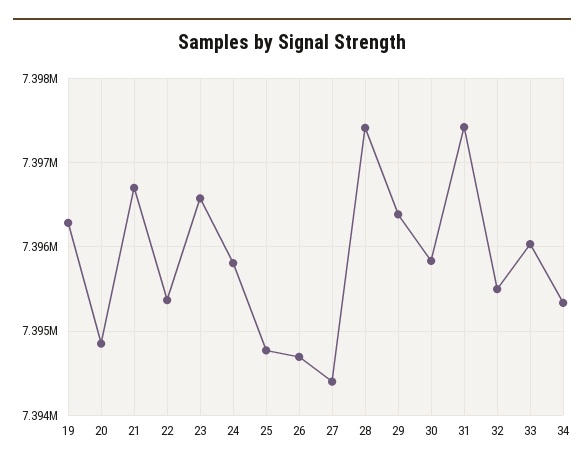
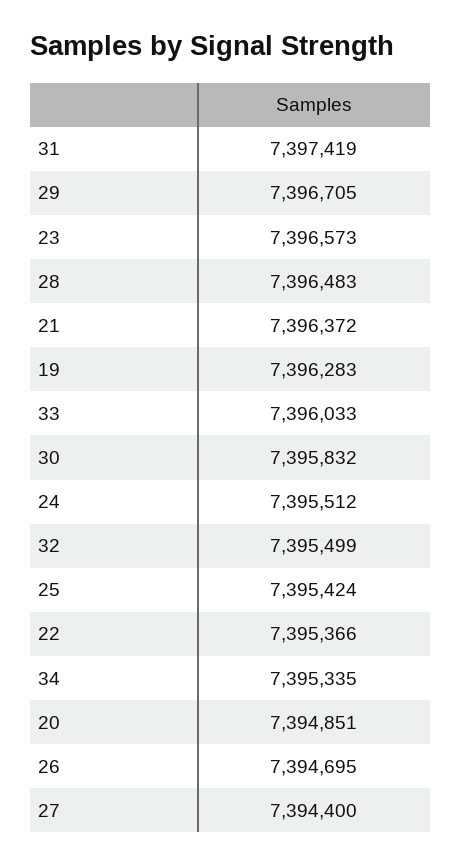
21: 7396700 -> 7396372
24: 7395800 -> 7395512
25: 7394800 -> 7395424
28: 7397400 -> 7396483
29: 7396400 -> 7396705

